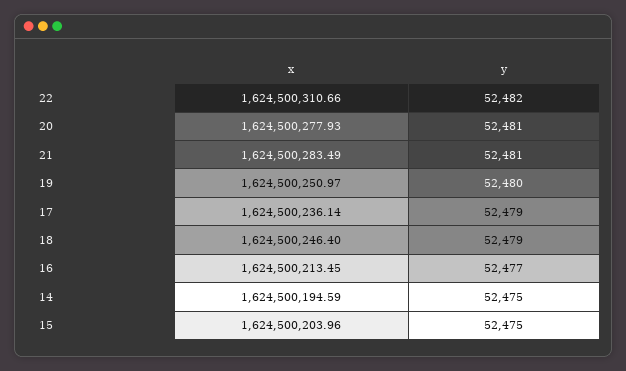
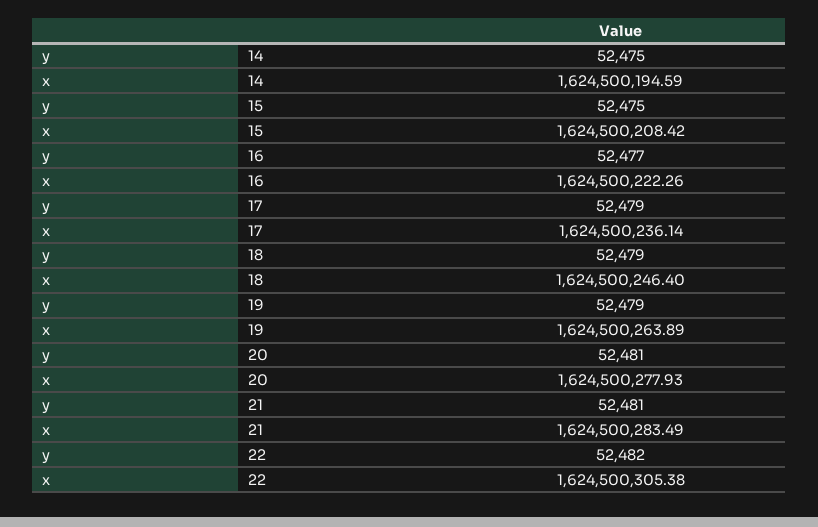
x, 22: 1624500310.66 -> 1624500305.38
x, 19: 1624500250.97 -> 1624500263.89
y, 19: 52480 -> 52479
x, 16: 1624500213.45 -> 1624500222.26
x, 15: 1624500203.96 -> 1624500208.42

